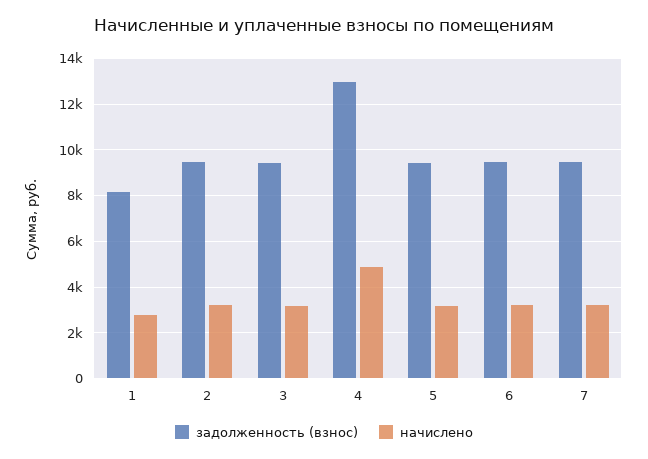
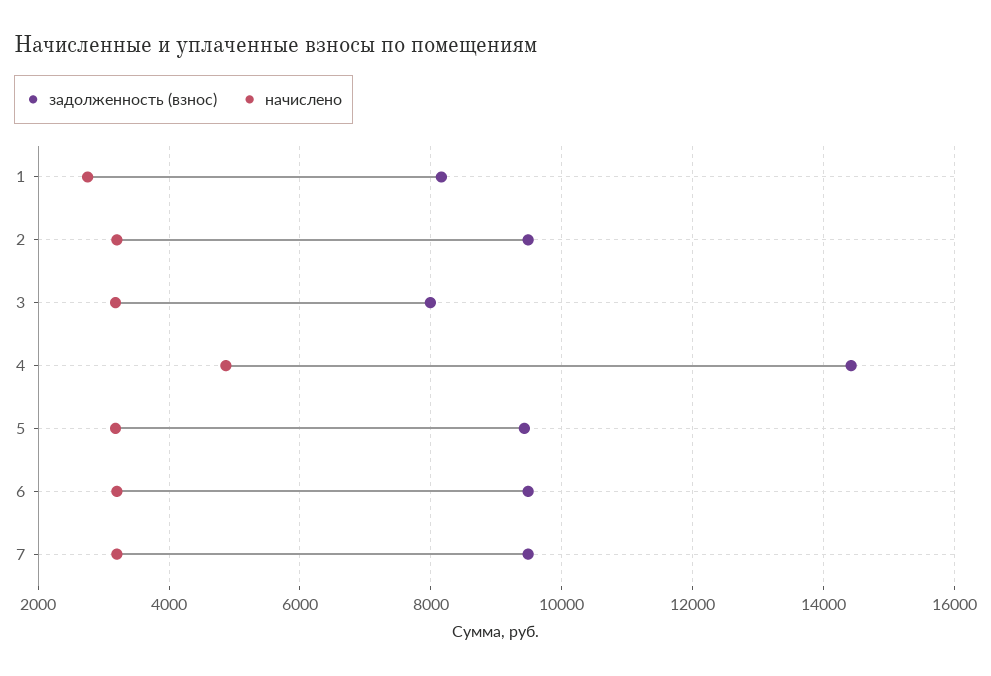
задолженность (взнос), 3: 9500 -> 8000
задолженность (взнос), 4: 13000 -> 14400

